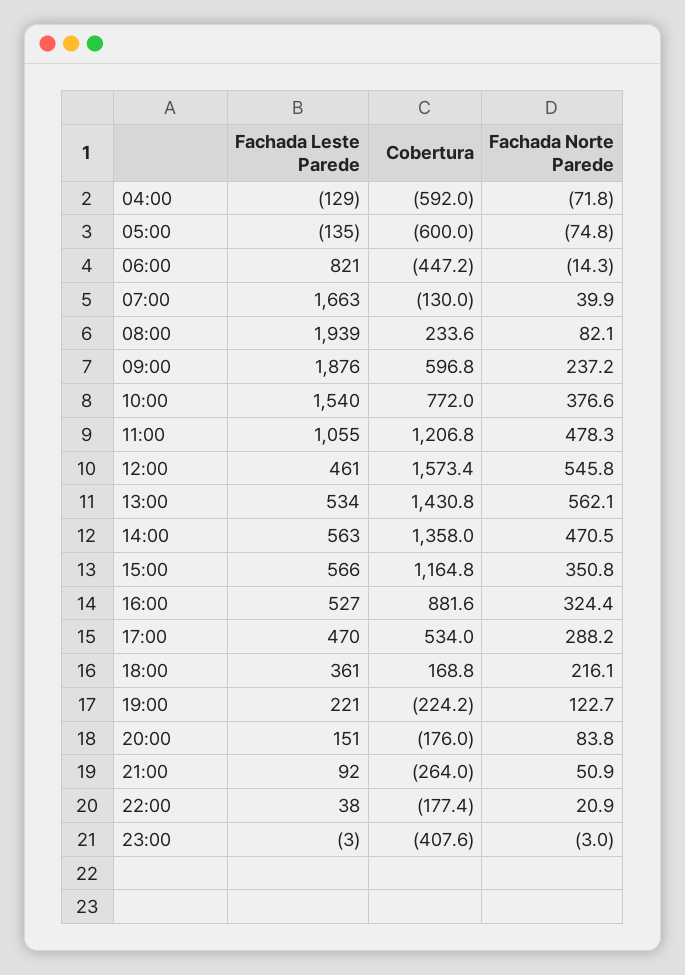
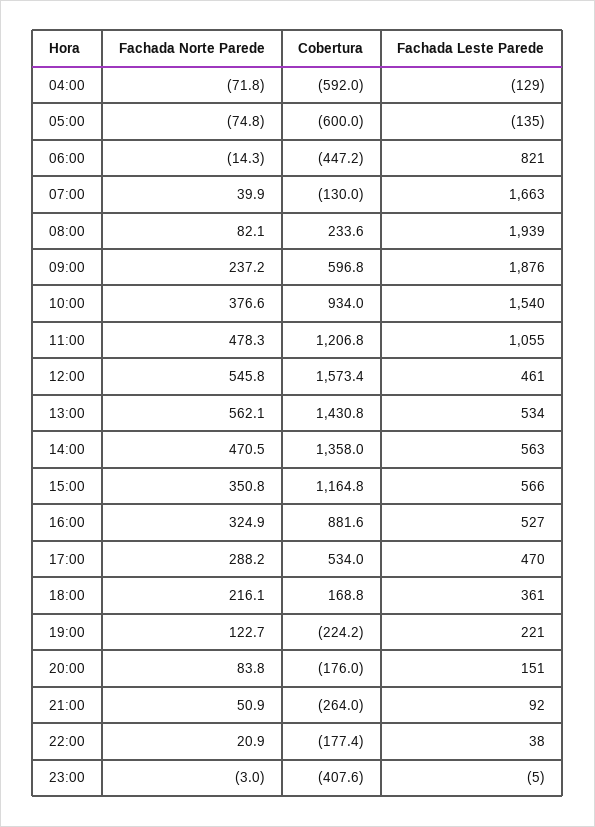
Cobertura, 10:00: 772 -> 934
Fachada Norte Parede, 16:00: 324.4 -> 324.9
Fachada Leste Parede, 23:00: -3 -> -5

